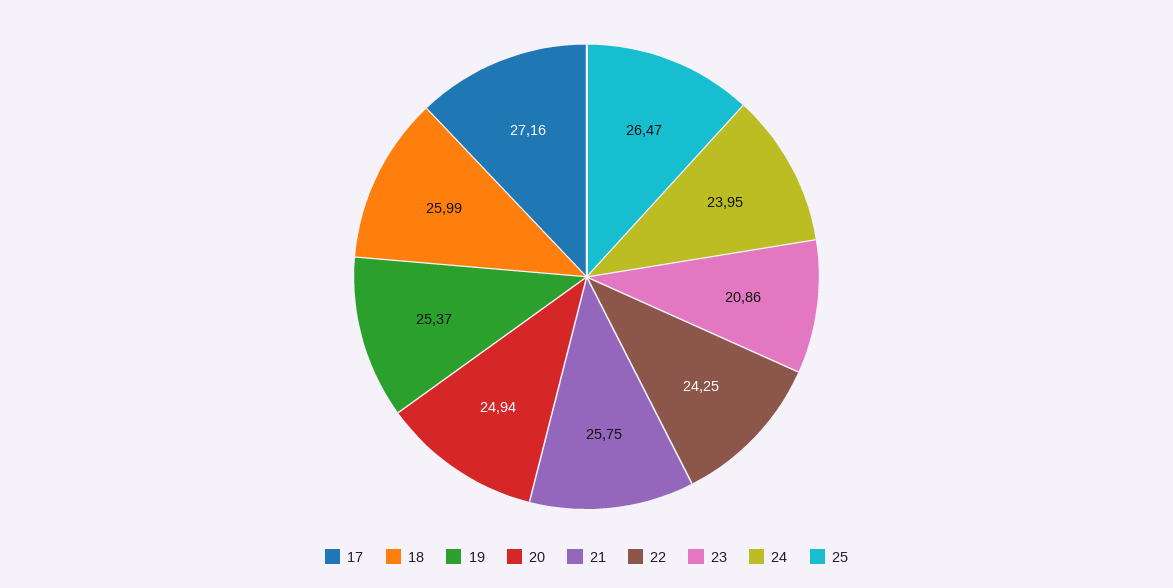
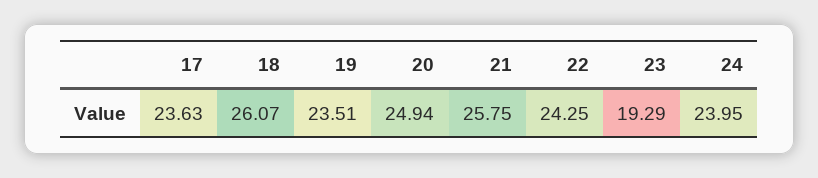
17: 27.16 -> 23.63
18: 25.99 -> 26.07
19: 25.37 -> 23.51
23: 20.86 -> 19.29
25: 26.47 -> none

